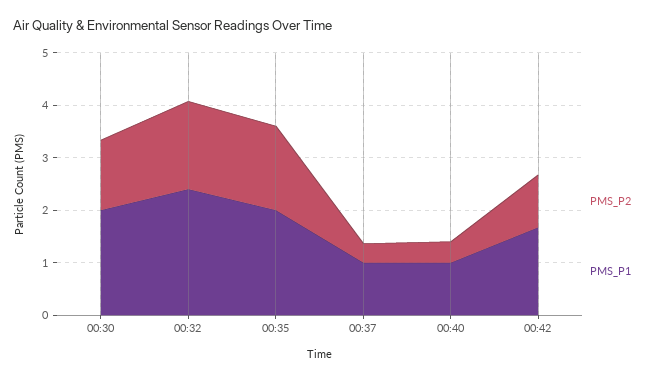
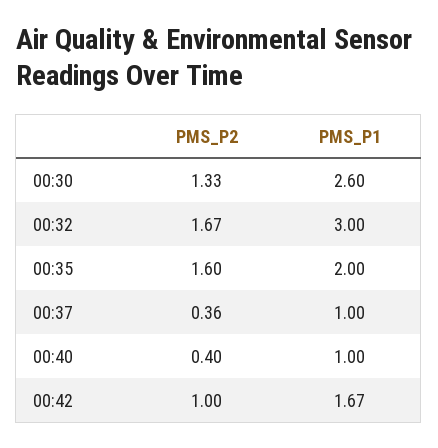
PMS_P1, 00:30: 2 -> 2.6
PMS_P1, 00:32: 2.4 -> 3

